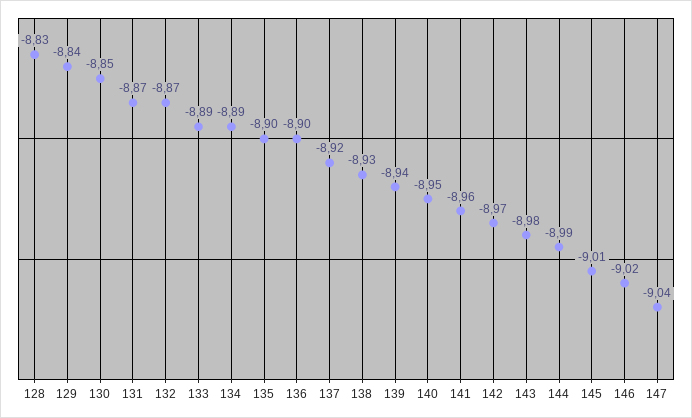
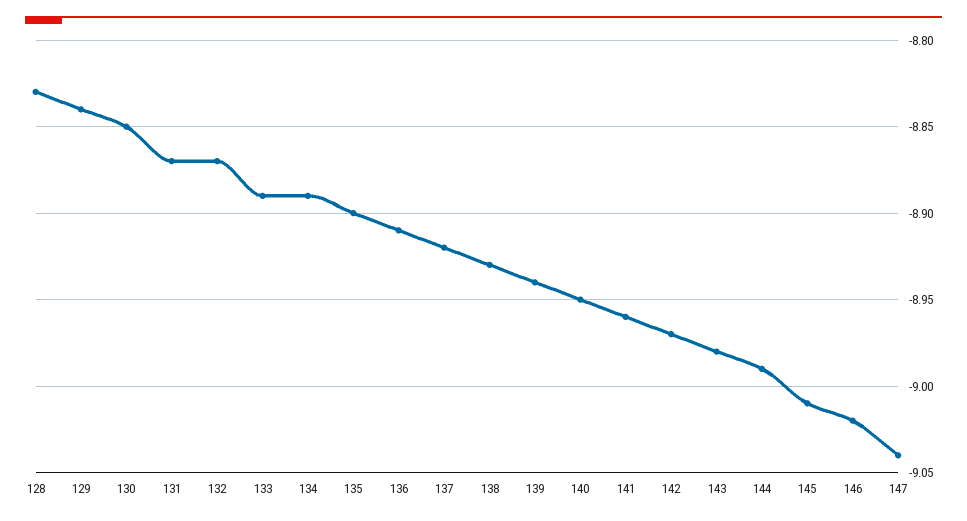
136: -8.9 -> -8.91

